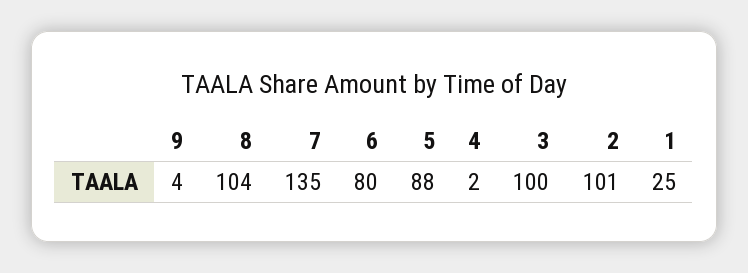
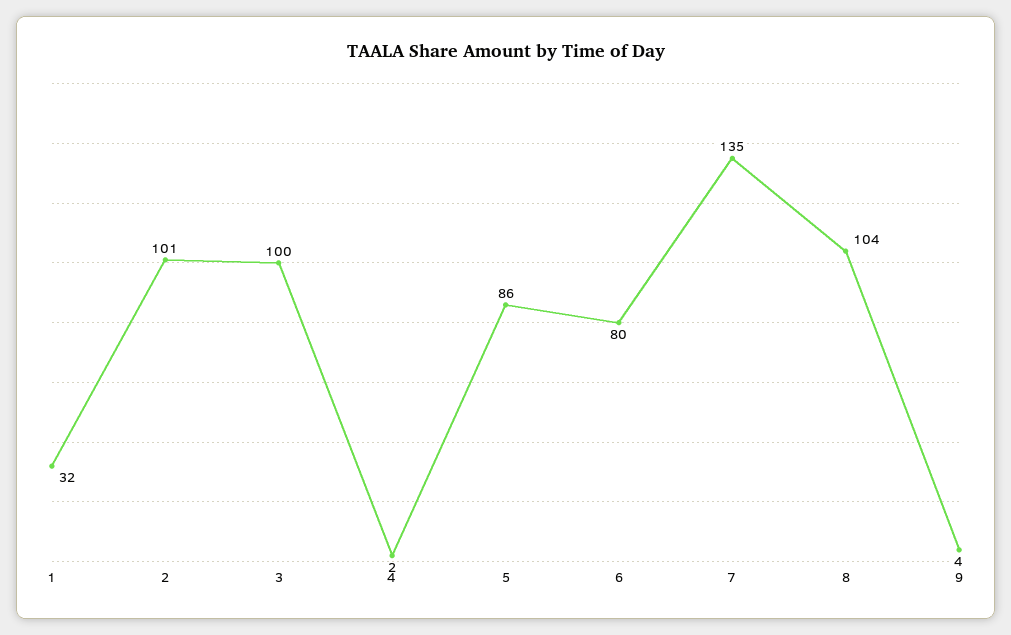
5: 88 -> 86
1: 25 -> 32

